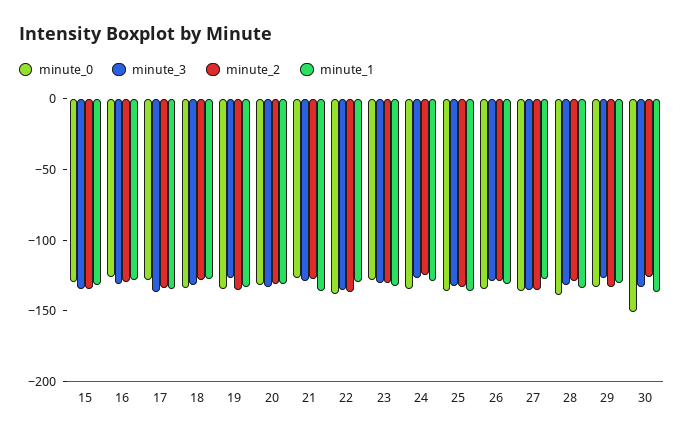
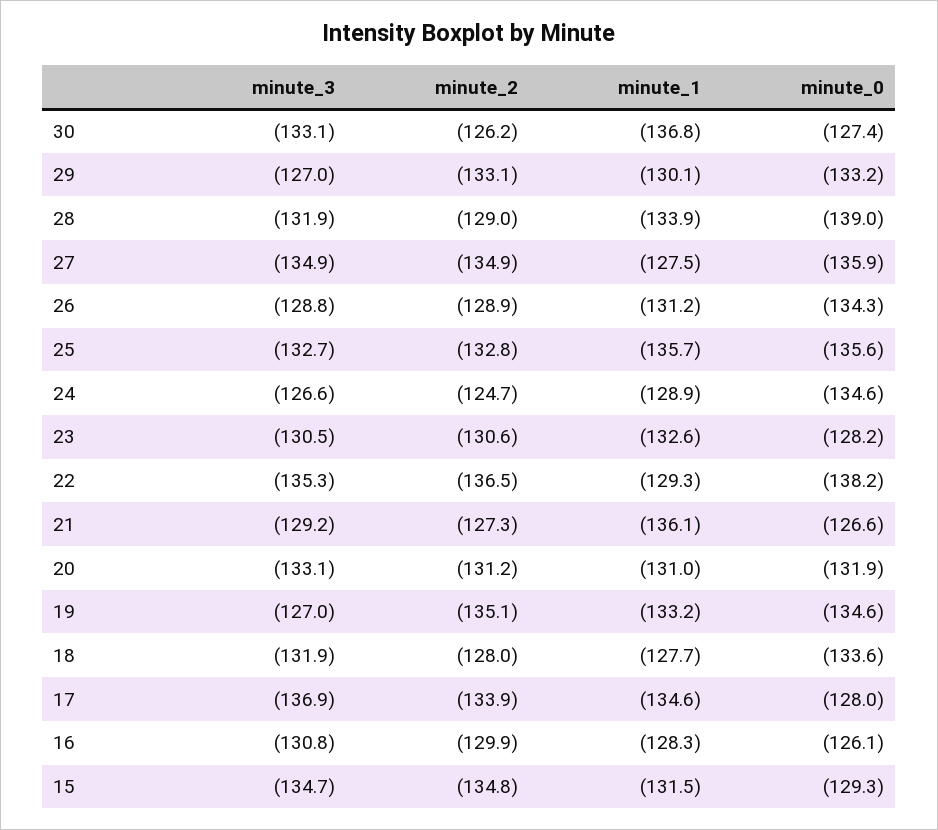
minute_0, 30: -150 -> -127.4

